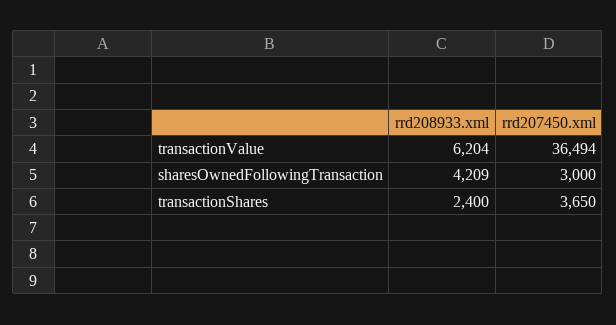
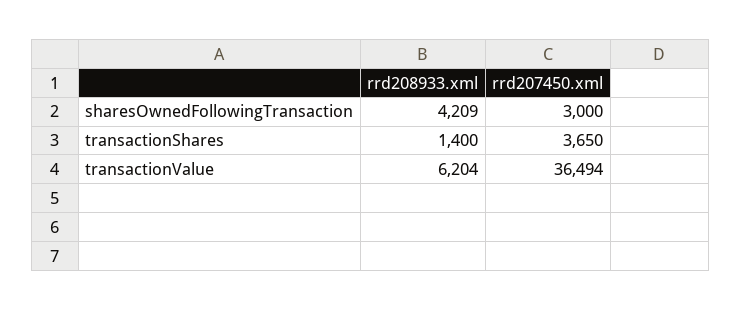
rrd208933.xml, transactionShares: 2400 -> 1400

